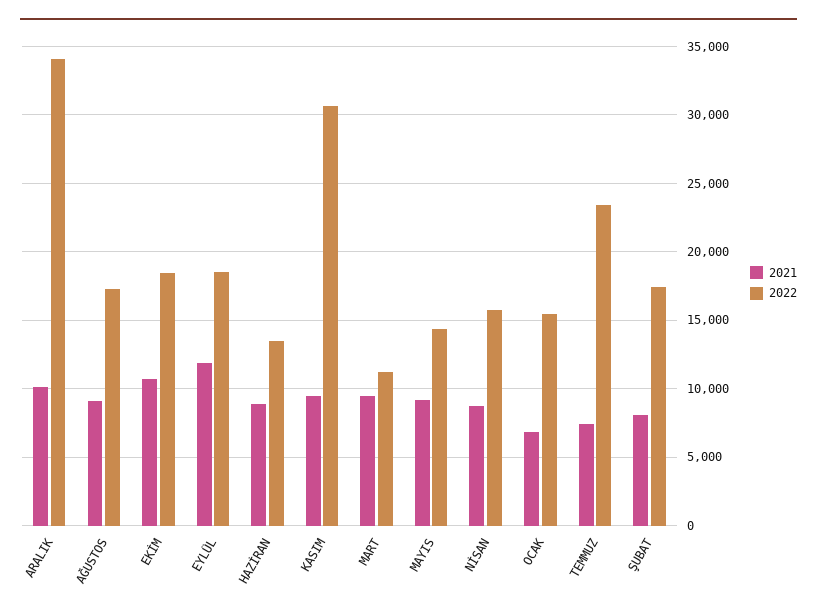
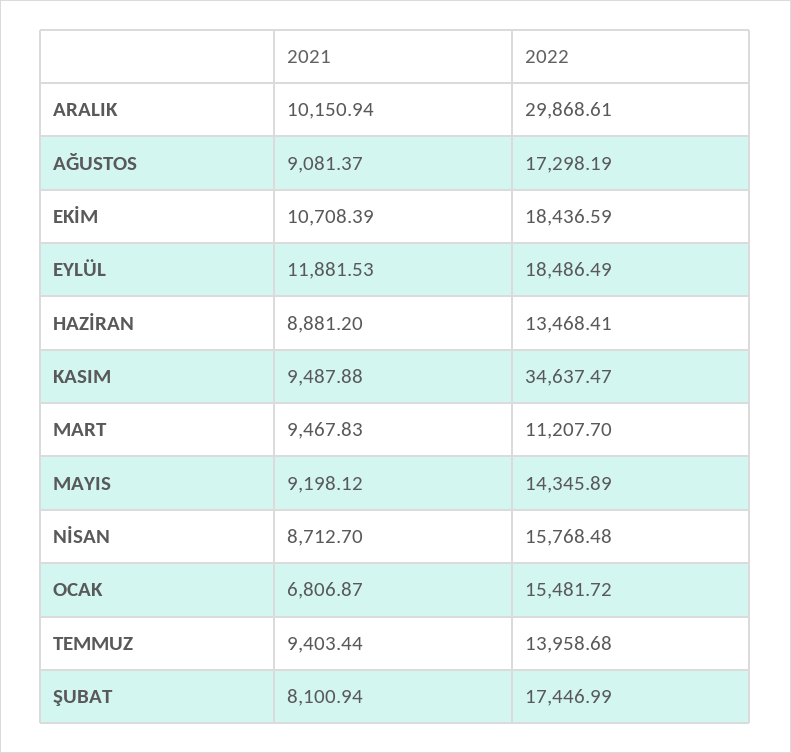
2022, ARALIK: 34000 -> 29868.61
2022, KASIM: 30500 -> 34637.47
2021, TEMMUZ: 7500 -> 9403.44
2022, TEMMUZ: 23500 -> 13958.68

